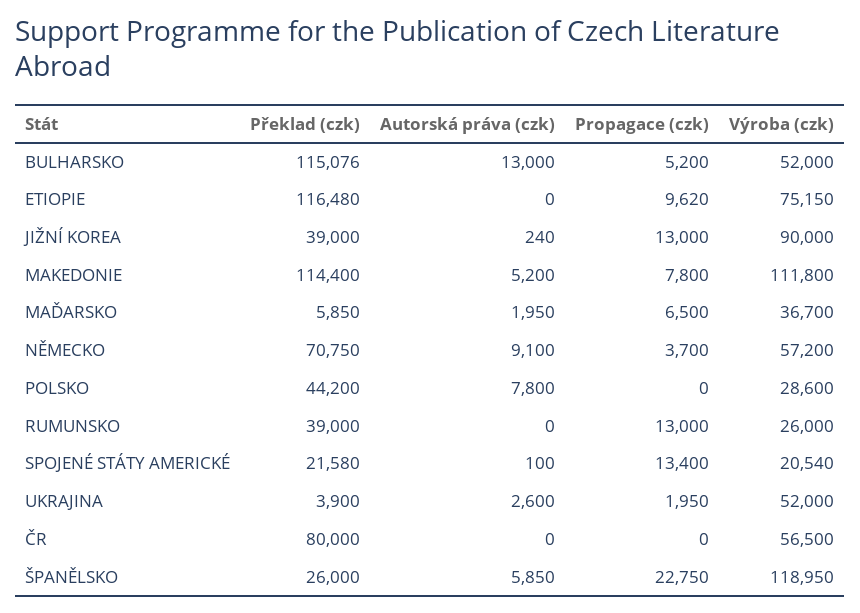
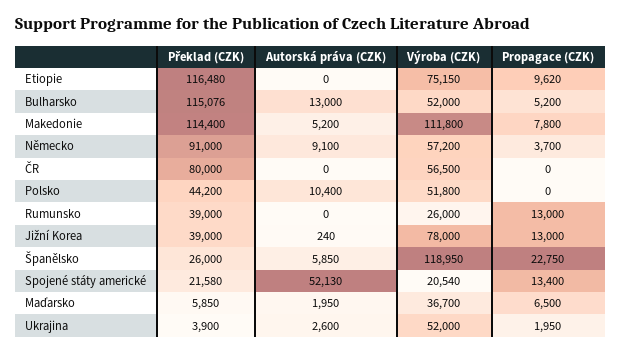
Výroba (czk), JIŽNÍ KOREA: 90000 -> 78000
Překlad (czk), NĚMECKO: 70750 -> 91000
Autorská práva (czk), POLSKO: 7800 -> 10400
Výroba (czk), POLSKO: 28600 -> 51800
Autorská práva (czk), SPOJENÉ STÁTY AMERICKÉ: 100 -> 52130

